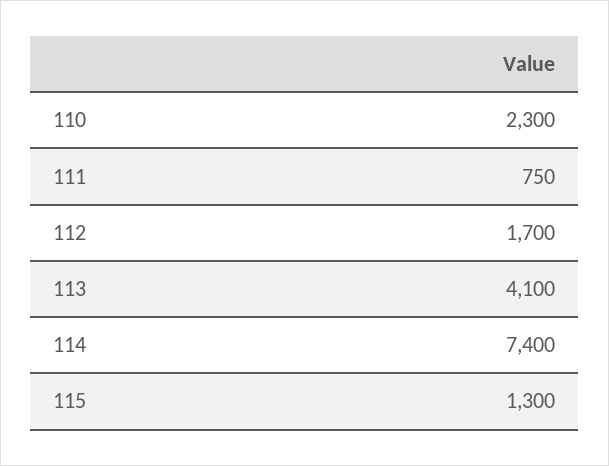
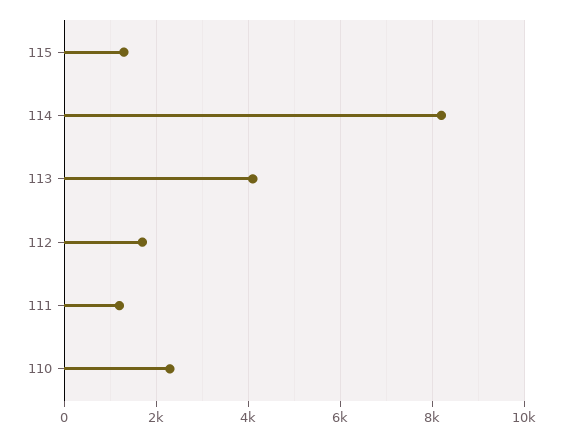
111: 750 -> 1200
114: 7400 -> 8200

